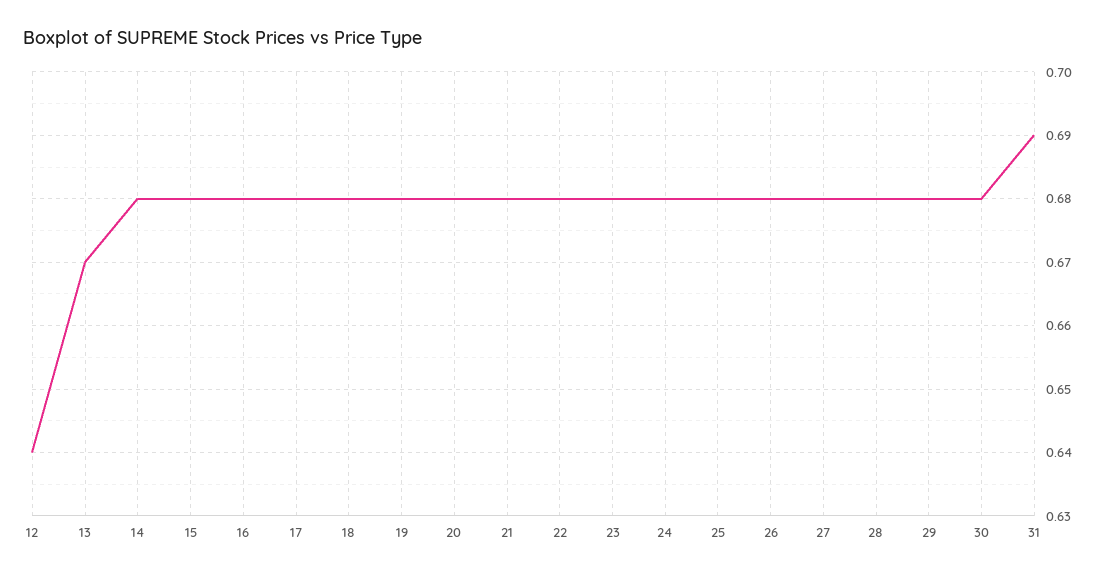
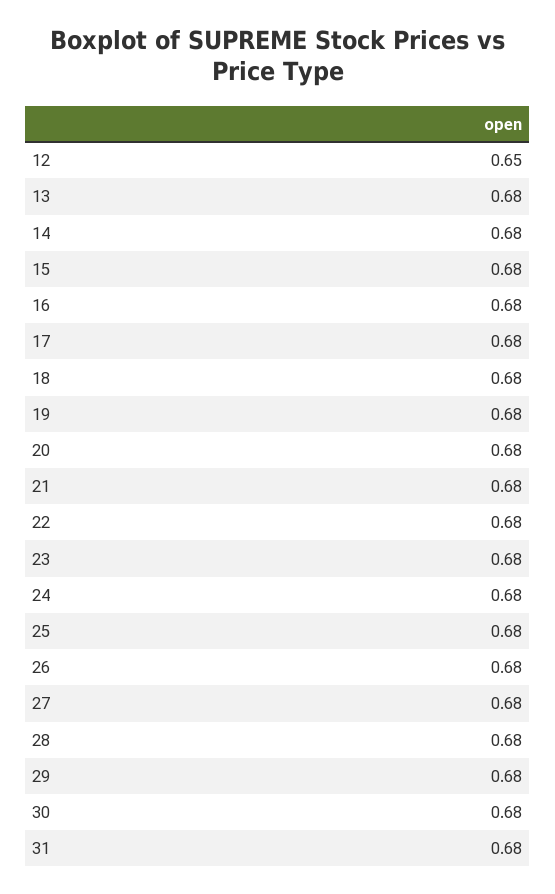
12: 0.64 -> 0.65
13: 0.67 -> 0.68
31: 0.69 -> 0.68

